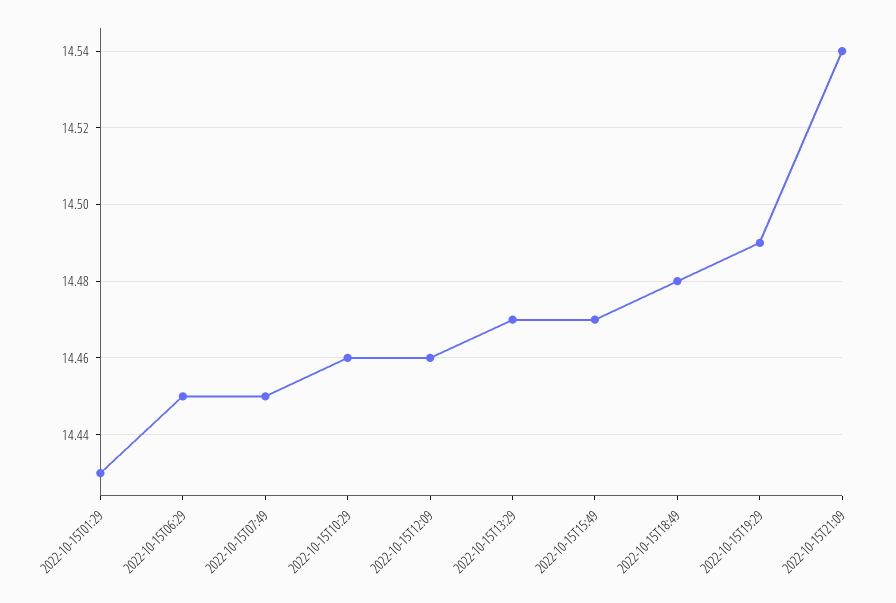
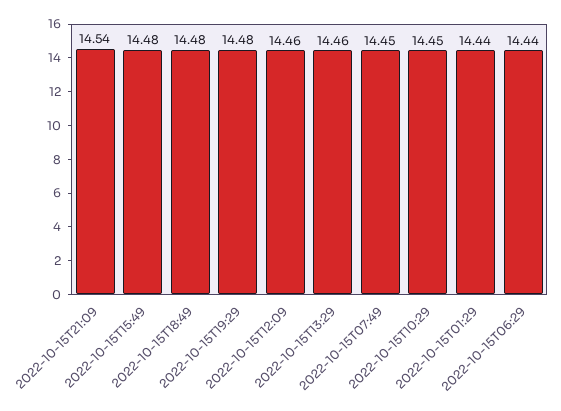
2022-10-15T01:29: 14.43 -> 14.44
2022-10-15T06:29: 14.45 -> 14.44
2022-10-15T10:29: 14.46 -> 14.45
2022-10-15T13:29: 14.47 -> 14.46
2022-10-15T15:49: 14.47 -> 14.48
2022-10-15T19:29: 14.49 -> 14.48

